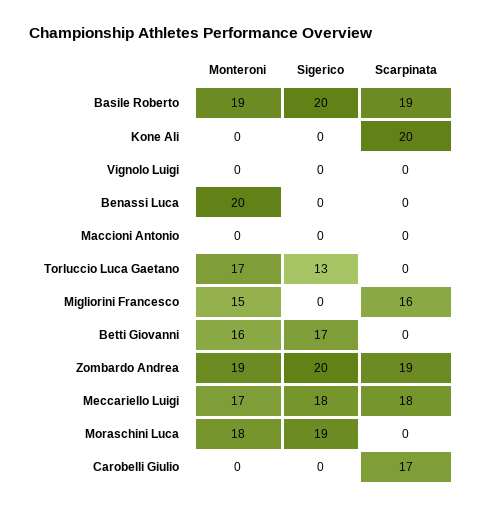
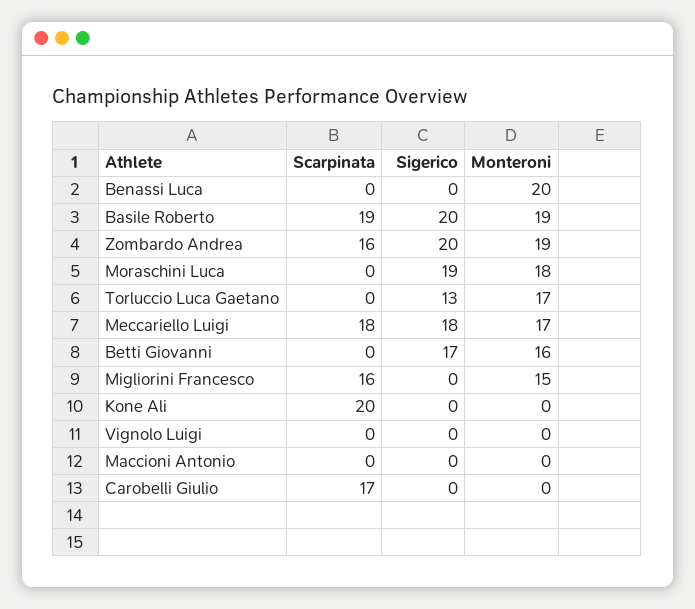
Scarpinata, Zombardo Andrea: 19 -> 16

